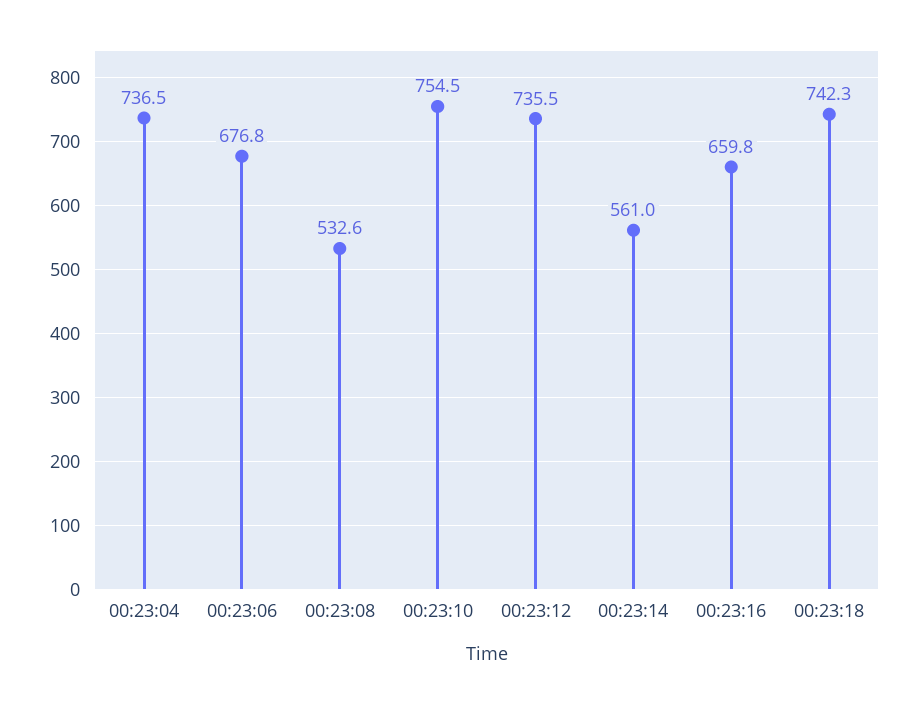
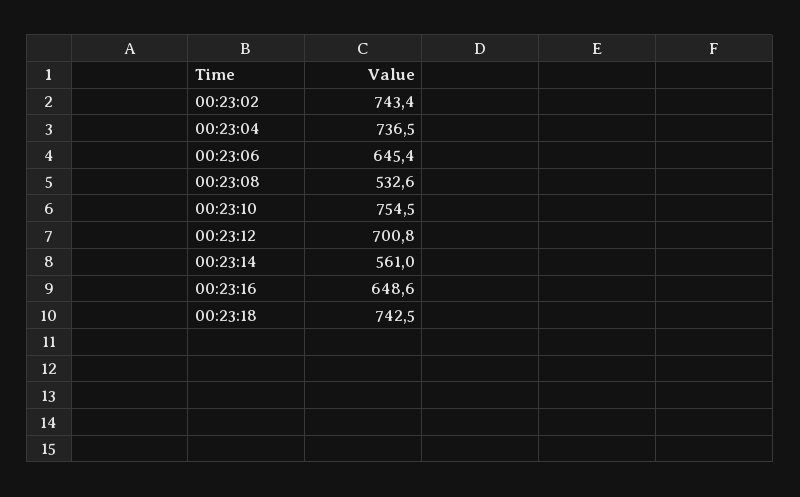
00:23:06: 676.8 -> 645.4
00:23:12: 735.5 -> 700.8
00:23:16: 659.8 -> 648.6
00:23:18: 742.3 -> 742.5
00:23:02: none -> 743.4

